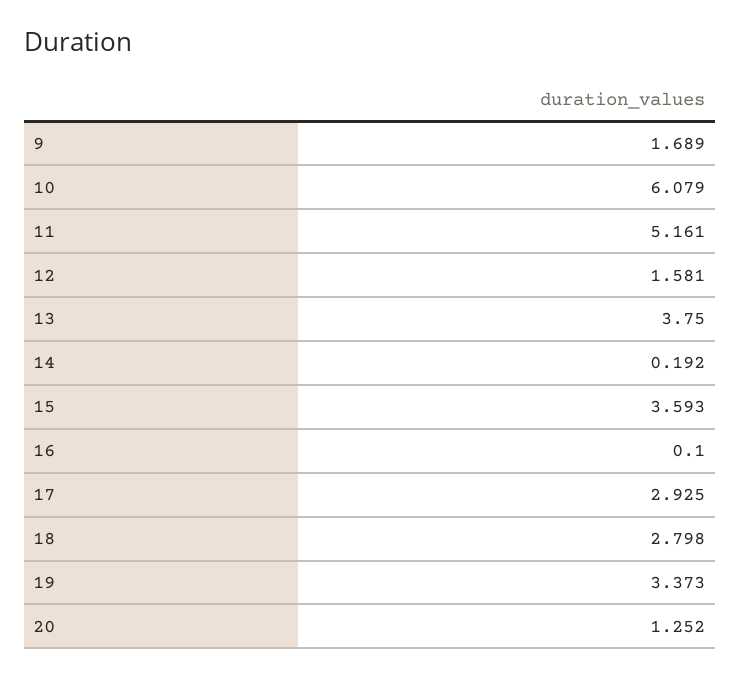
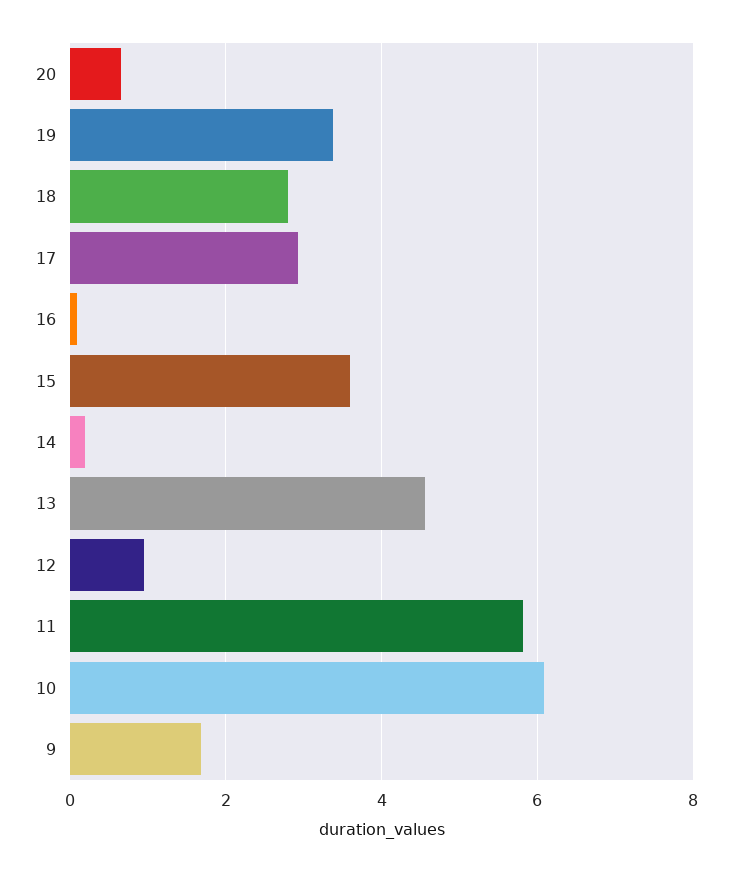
11: 5.161 -> 5.8
12: 1.581 -> 1
13: 3.75 -> 4.6
20: 1.252 -> 0.6

